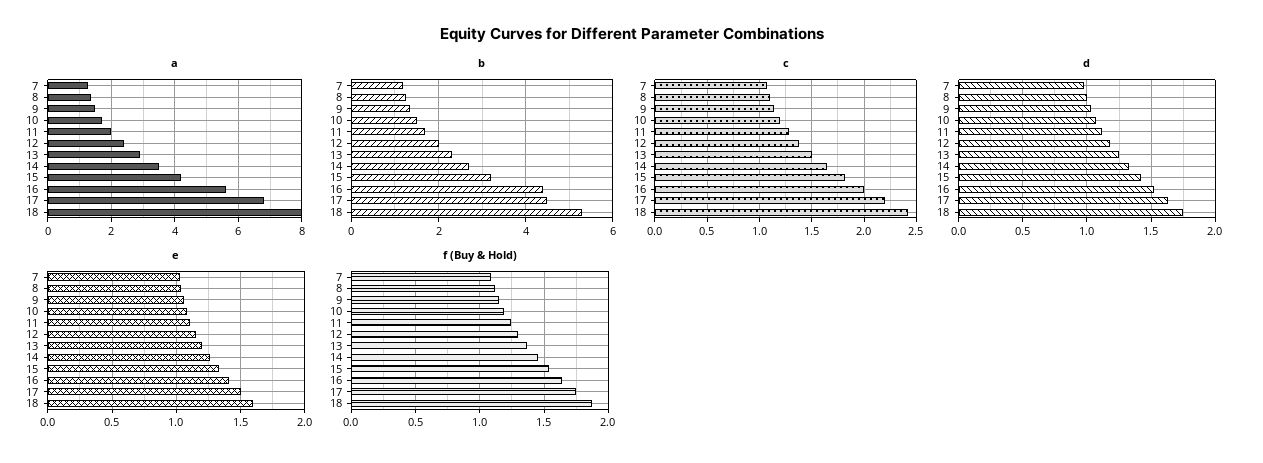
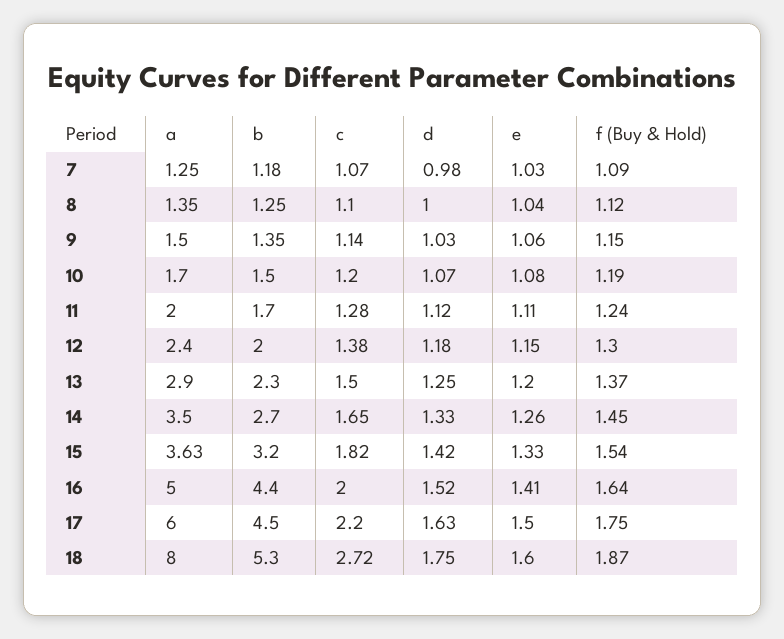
a, 15: 4.2 -> 3.63
a, 16: 5.6 -> 5
a, 17: 6.8 -> 6
c, 18: 2.4 -> 2.72

